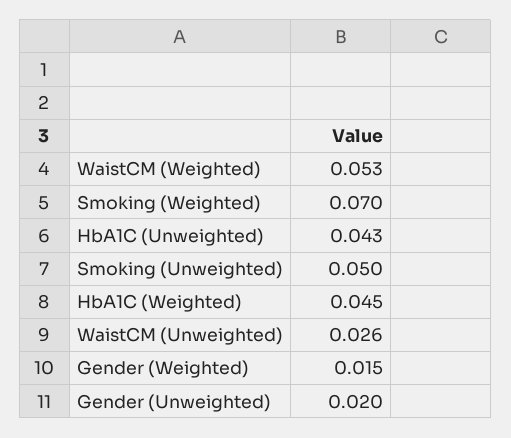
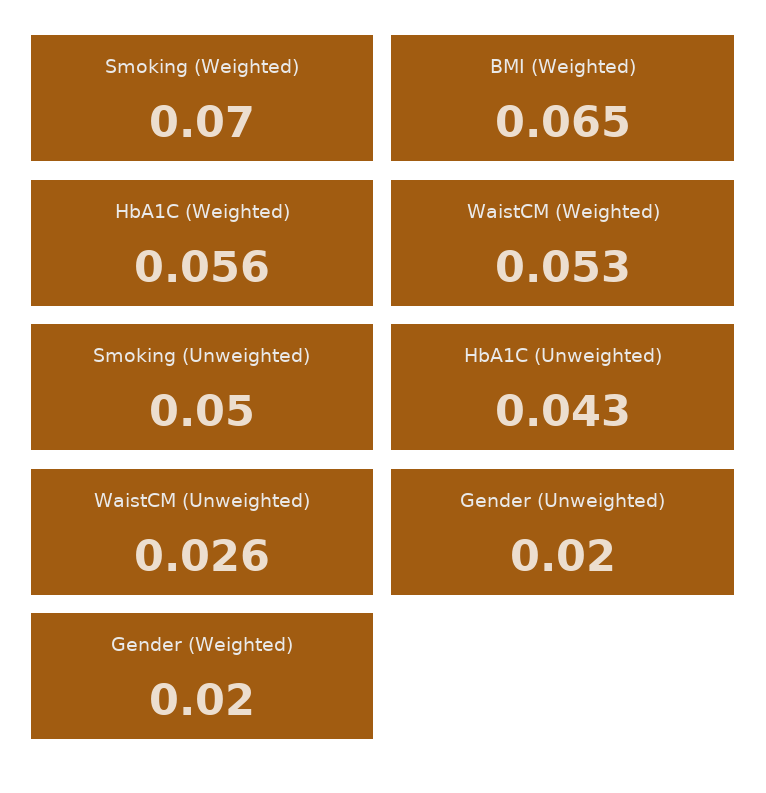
HbA1C (Weighted): 0.045 -> 0.056
Gender (Weighted): 0.015 -> 0.02
BMI (Weighted): none -> 0.065

